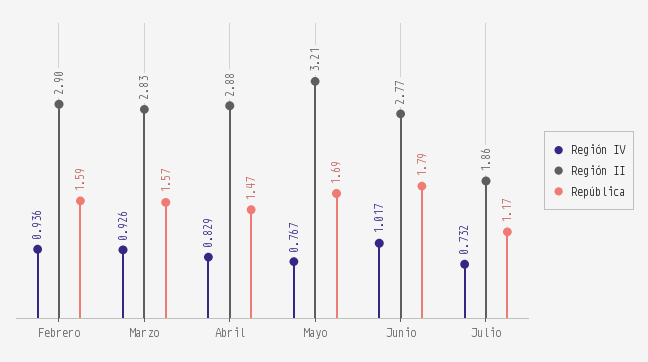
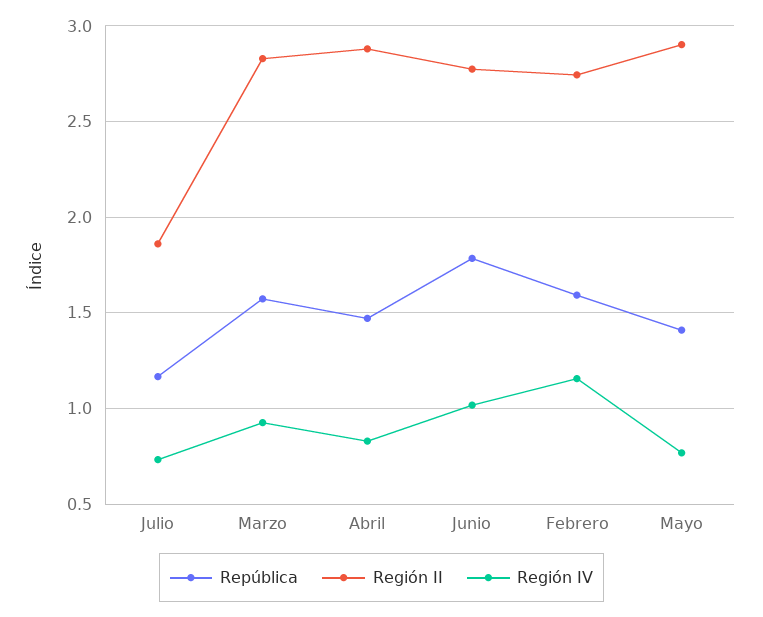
Región IV, Febrero: 0.936 -> 1.15
Región II, Febrero: 2.9 -> 2.75
Región II, Mayo: 3.21 -> 2.9
República, Mayo: 1.69 -> 1.4

